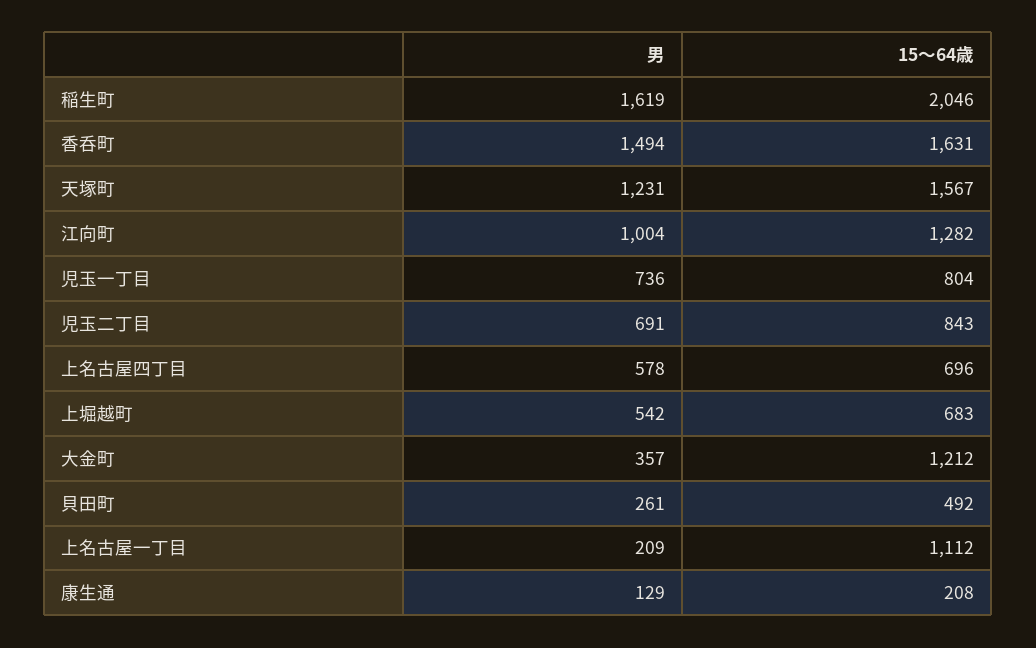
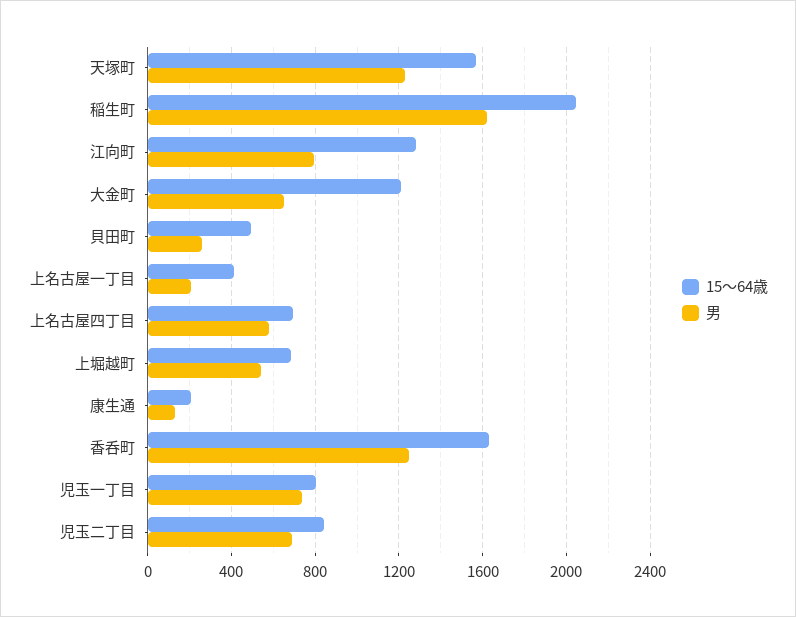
男, 香呑町: 1494 -> 1250
男, 江向町: 1004 -> 800
男, 大金町: 357 -> 650
15〜64歳, 上名古屋一丁目: 1112 -> 400

